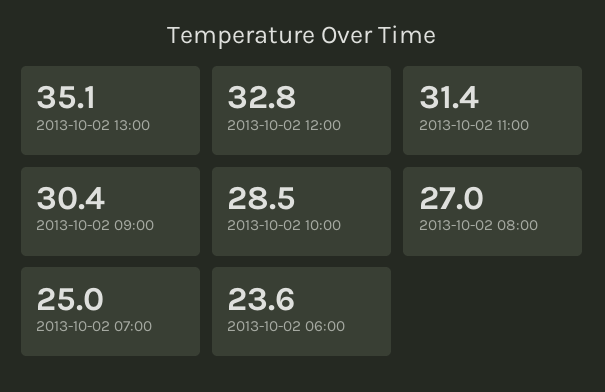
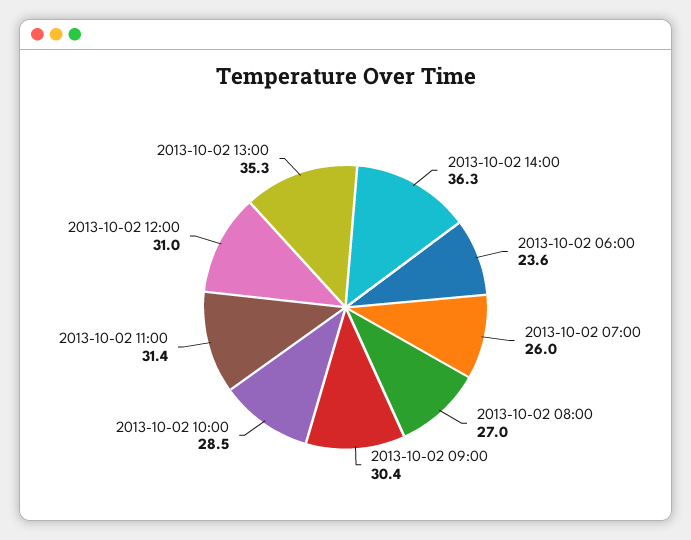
2013-10-02 13:00: 35.1 -> 35.3
2013-10-02 12:00: 32.8 -> 31
2013-10-02 07:00: 25 -> 26
2013-10-02 14:00: none -> 36.3

